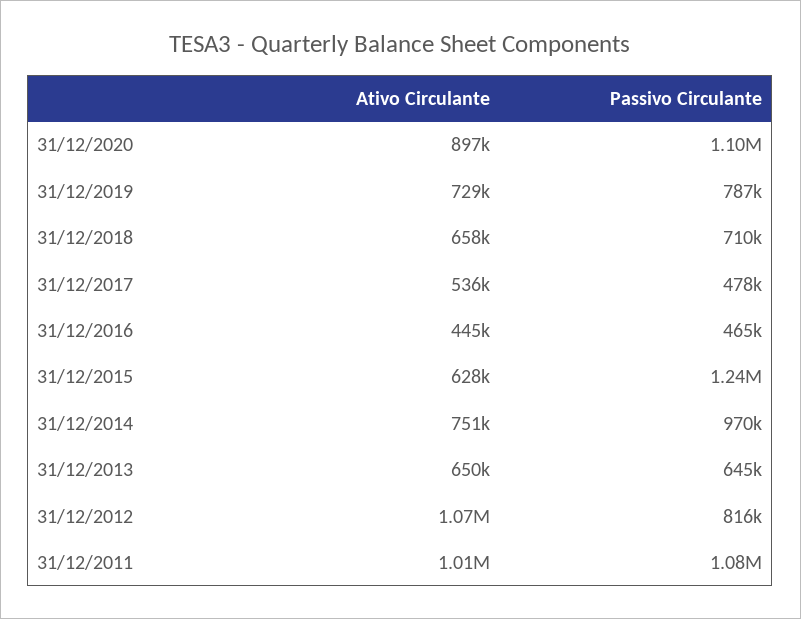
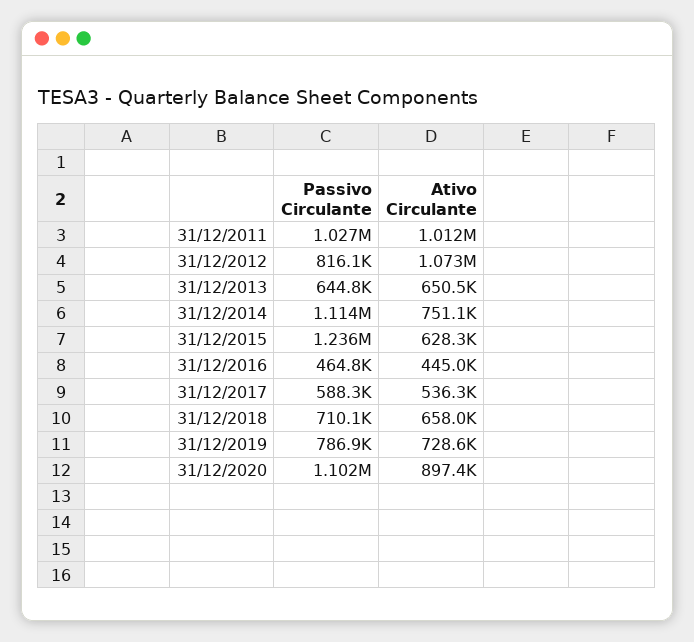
Passivo Circulante, 31/12/2017: 478000 -> 588300
Passivo Circulante, 31/12/2014: 970000 -> 1114000
Passivo Circulante, 31/12/2011: 1080000 -> 1027000

